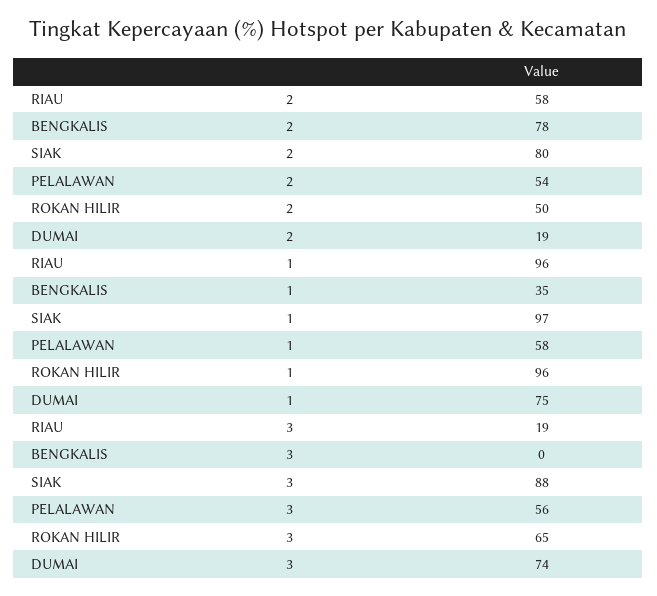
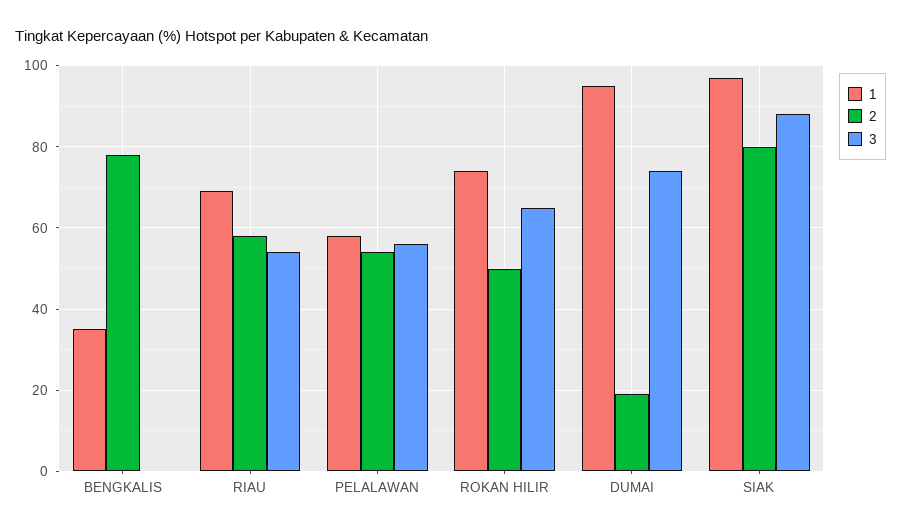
1, RIAU: 96 -> 70
1, ROKAN HILIR: 96 -> 75
1, DUMAI: 75 -> 95
3, RIAU: 19 -> 55

